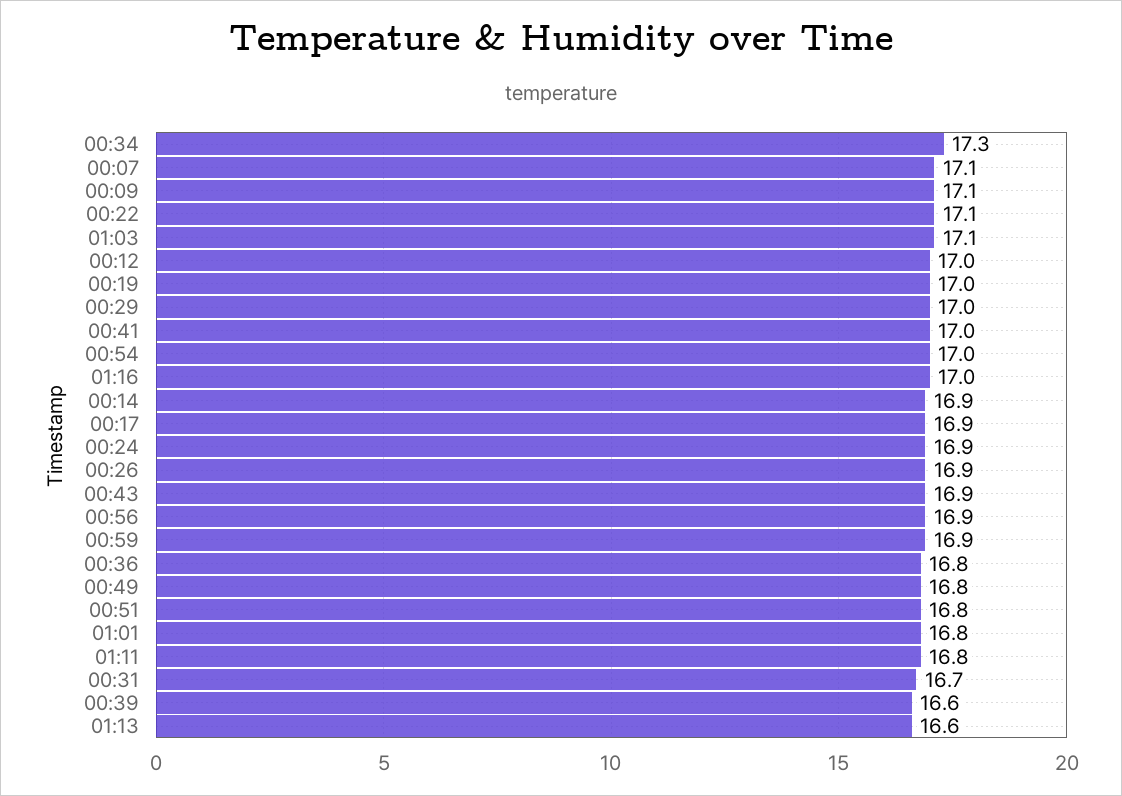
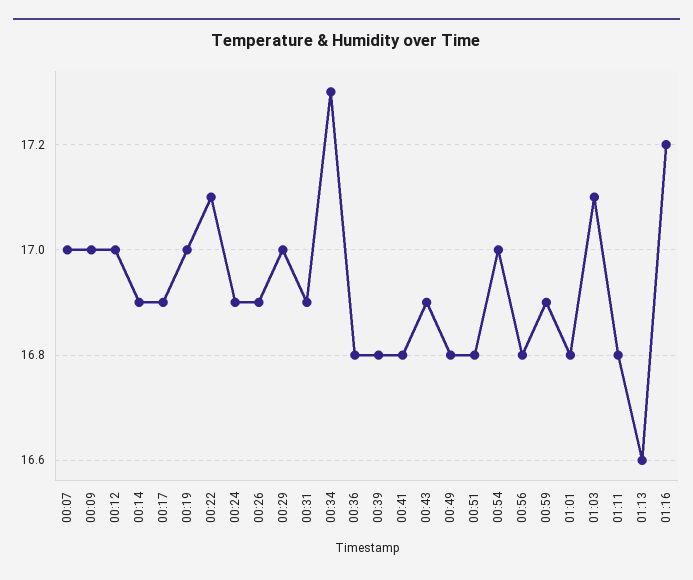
00:07: 17.1 -> 17
00:09: 17.1 -> 17
00:41: 17 -> 16.8
01:16: 17 -> 17.2
00:56: 16.9 -> 16.8
00:31: 16.7 -> 16.9
00:39: 16.6 -> 16.8

